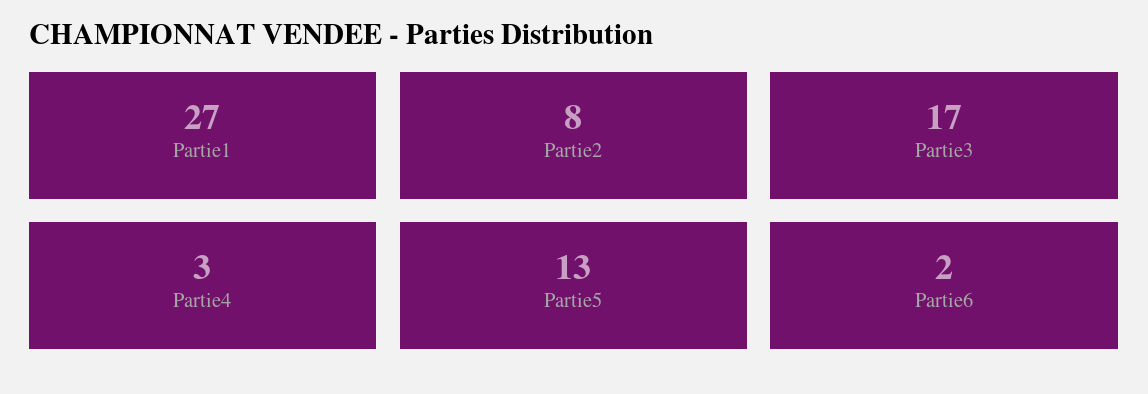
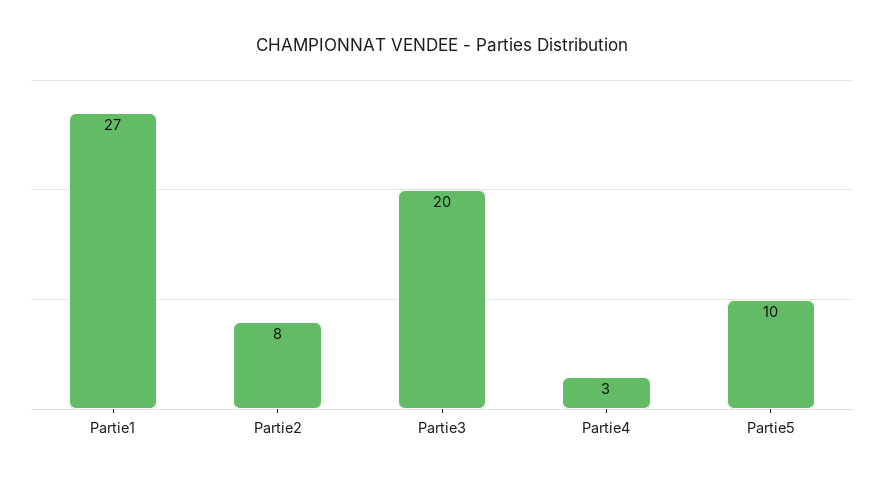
Partie3: 17 -> 20
Partie5: 13 -> 10
Partie6: 2 -> none

